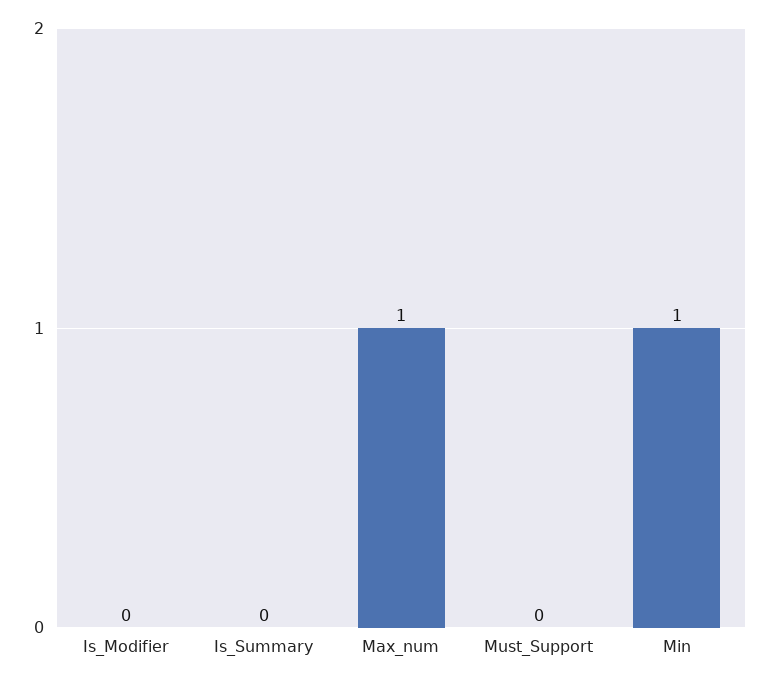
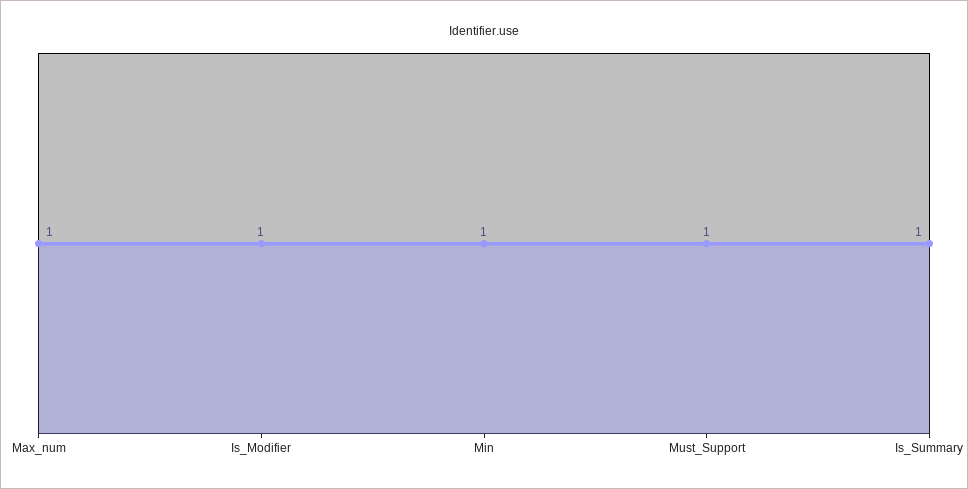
Is_Modifier: 0 -> 1
Is_Summary: 0 -> 1
Must_Support: 0 -> 1

